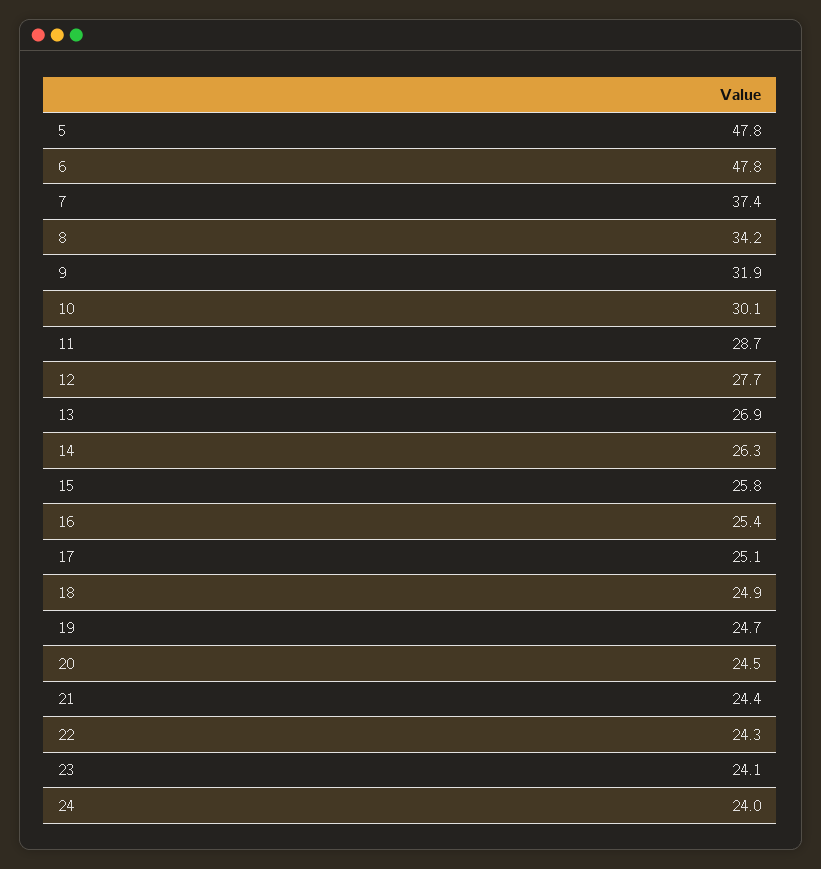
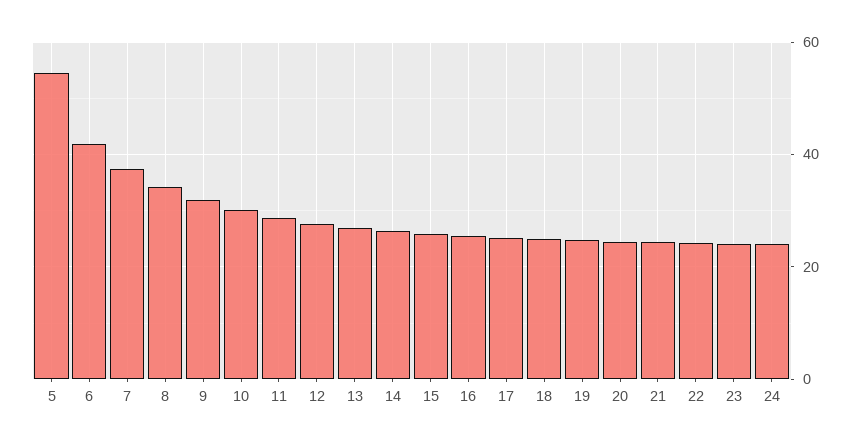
5: 47.8 -> 54
6: 47.8 -> 42

